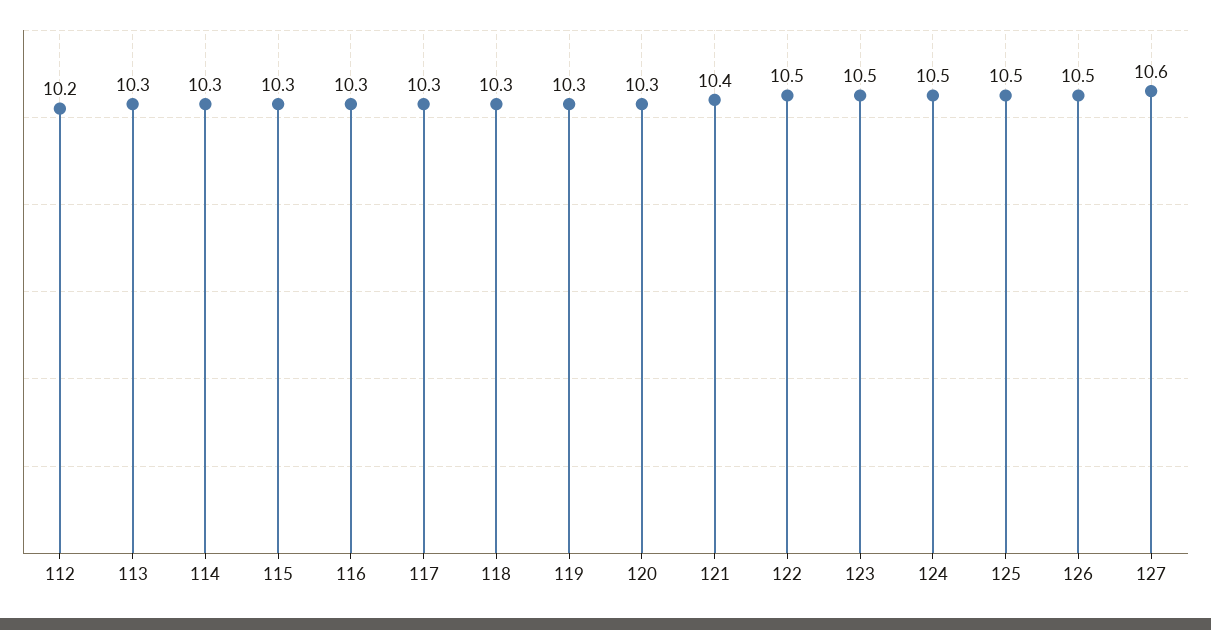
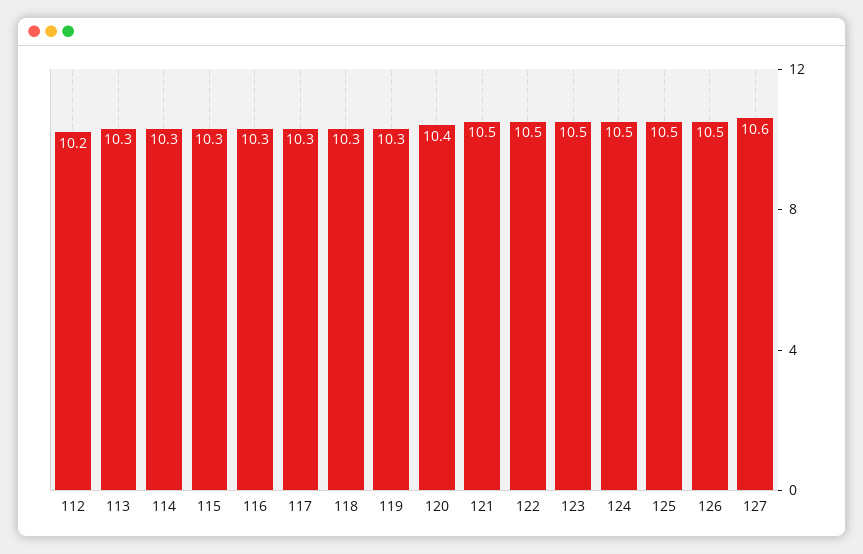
120: 10.3 -> 10.4
121: 10.4 -> 10.5

